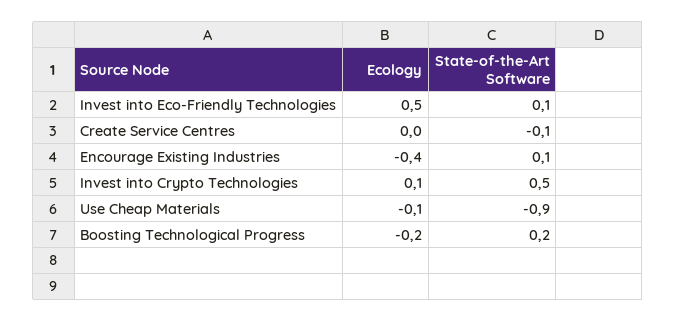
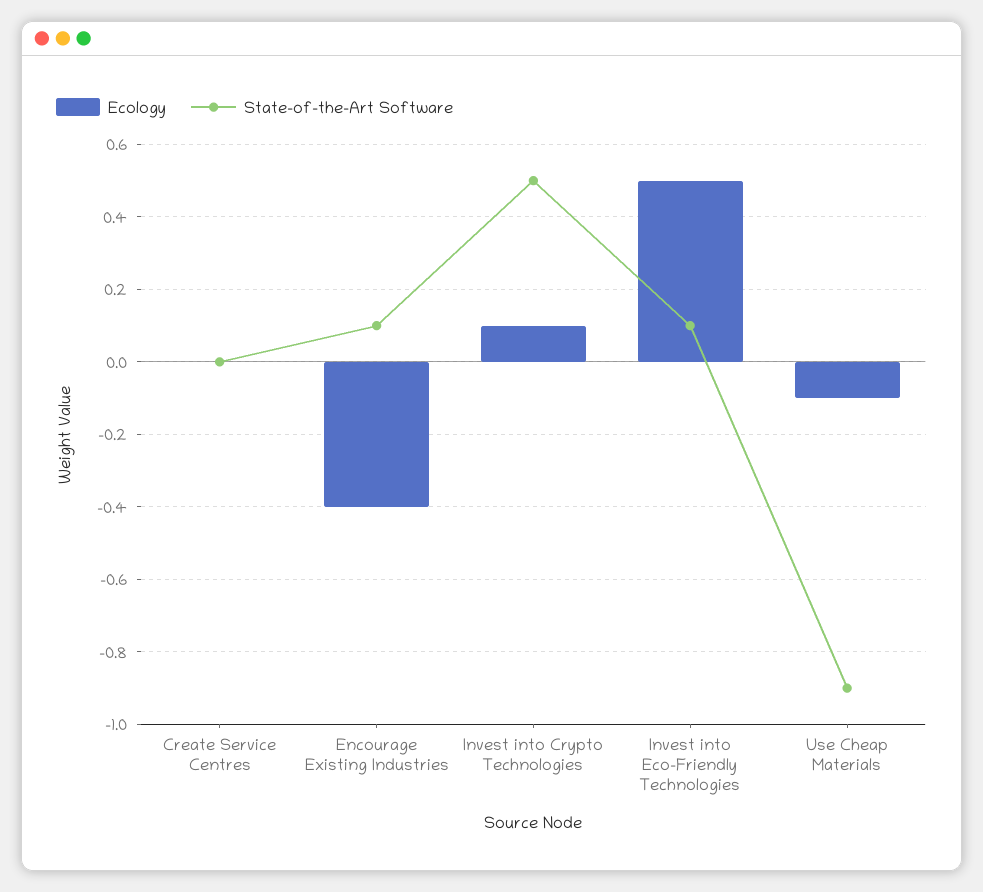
State-of-the-Art Software, Create Service Centres: -0.1 -> 0
Ecology, Boosting Technological Progress: -0.2 -> none
State-of-the-Art Software, Boosting Technological Progress: 0.2 -> none

